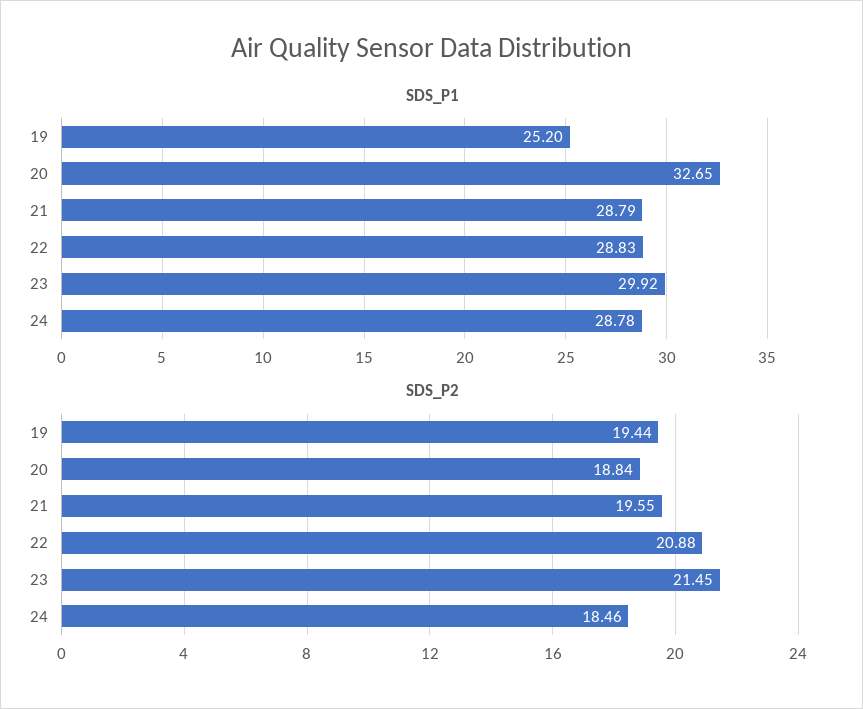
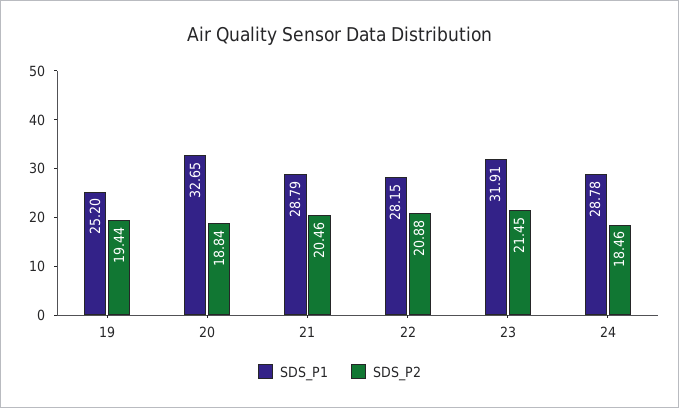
SDS_P1, 22: 28.83 -> 28.15
SDS_P1, 23: 29.92 -> 31.91
SDS_P2, 21: 19.55 -> 20.46

